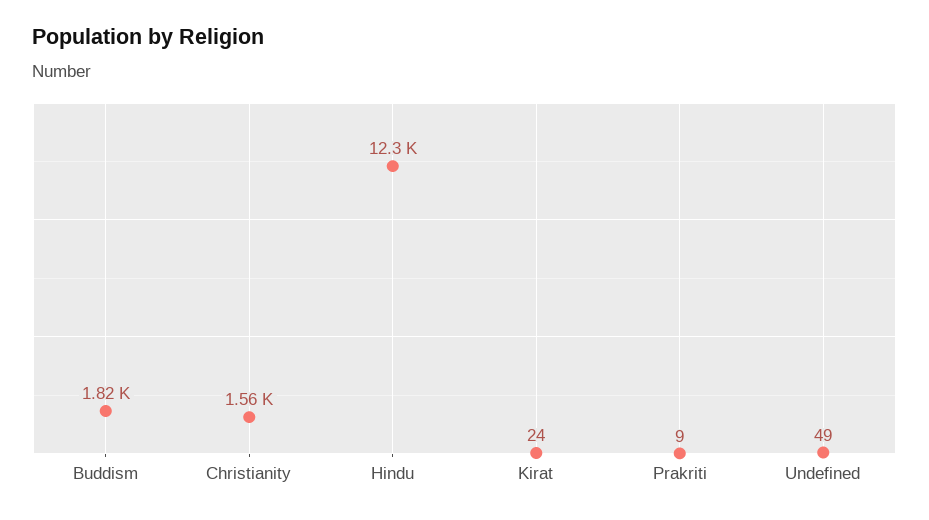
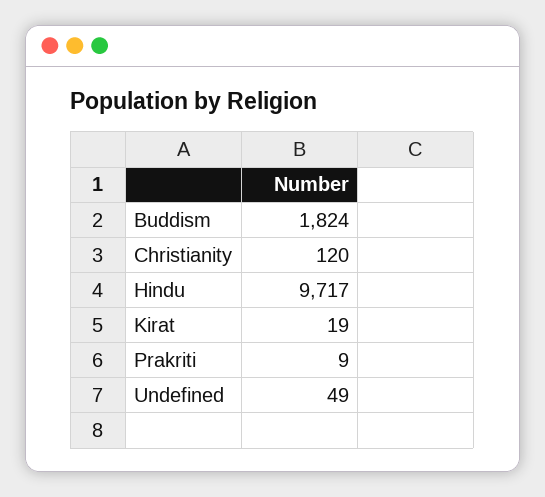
Christianity: 1560 -> 120
Hindu: 12300 -> 9717
Kirat: 24 -> 19

